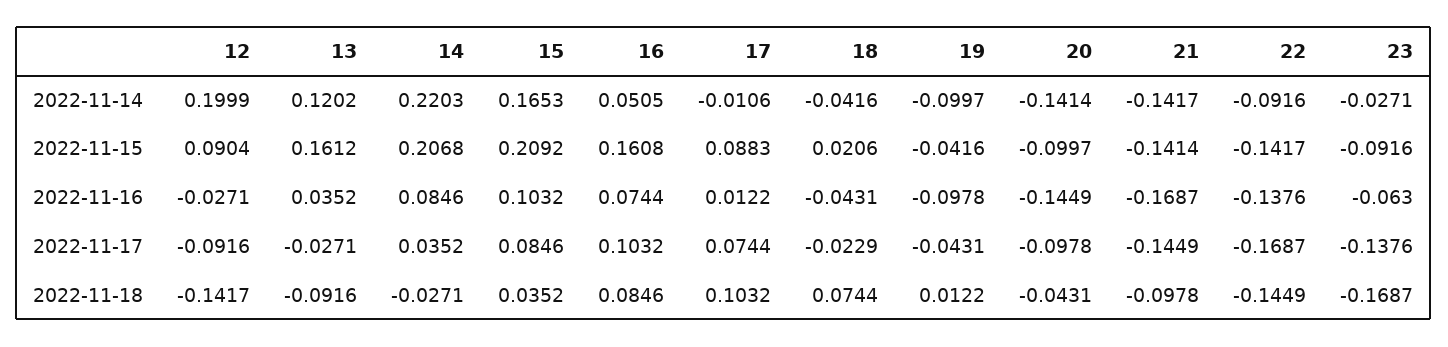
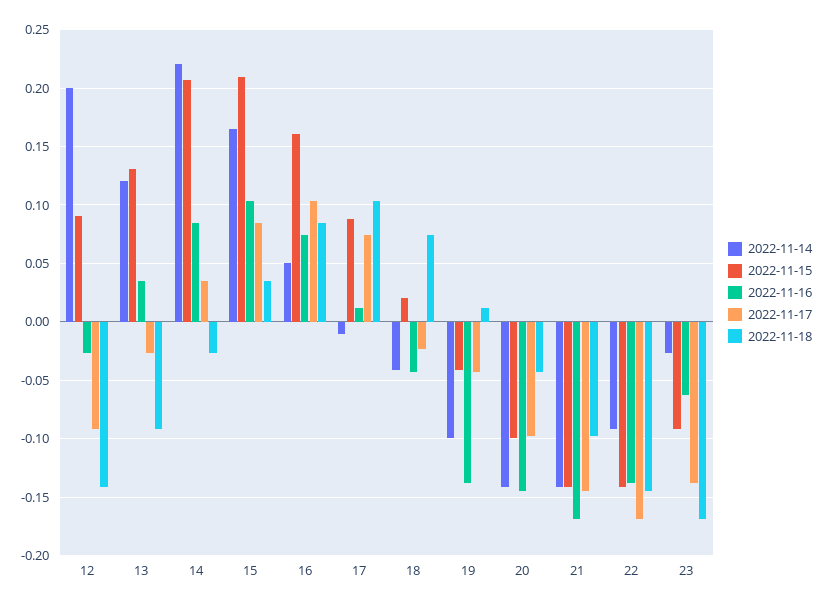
2022-11-15, 13: 0.1612 -> 0.13
2022-11-16, 19: -0.0978 -> -0.14

